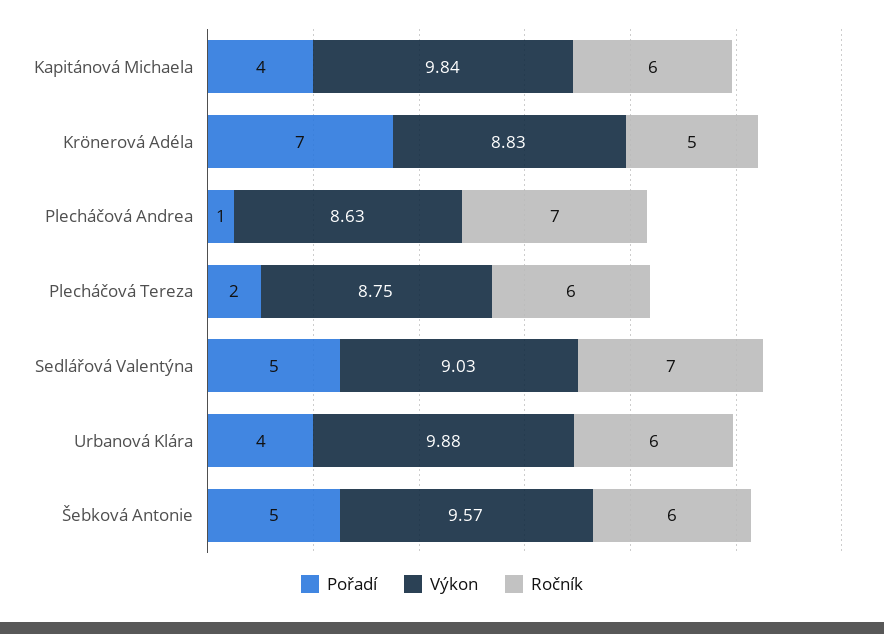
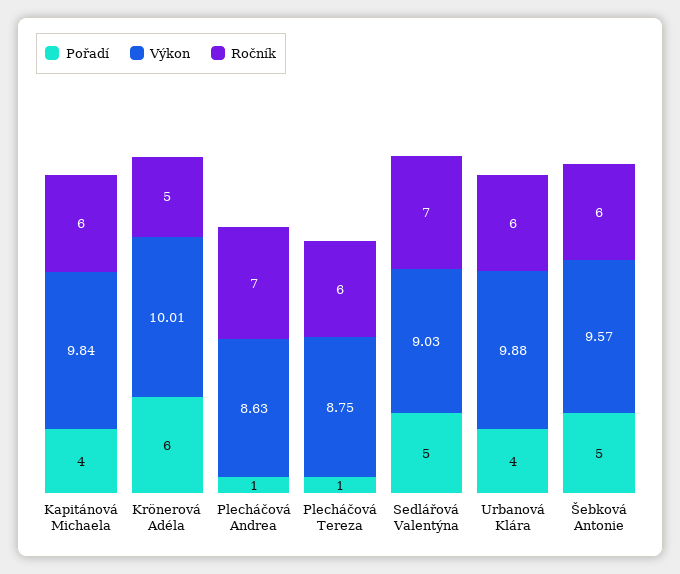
Pořadí, Krönerová Adéla: 7 -> 6
Výkon, Krönerová Adéla: 8.83 -> 10.01
Pořadí, Plecháčová Tereza: 2 -> 1

